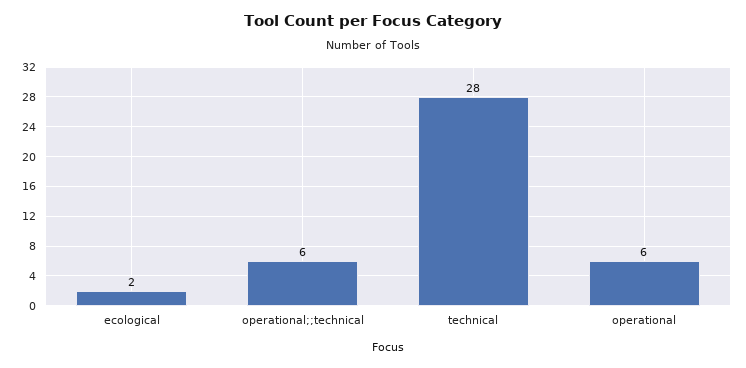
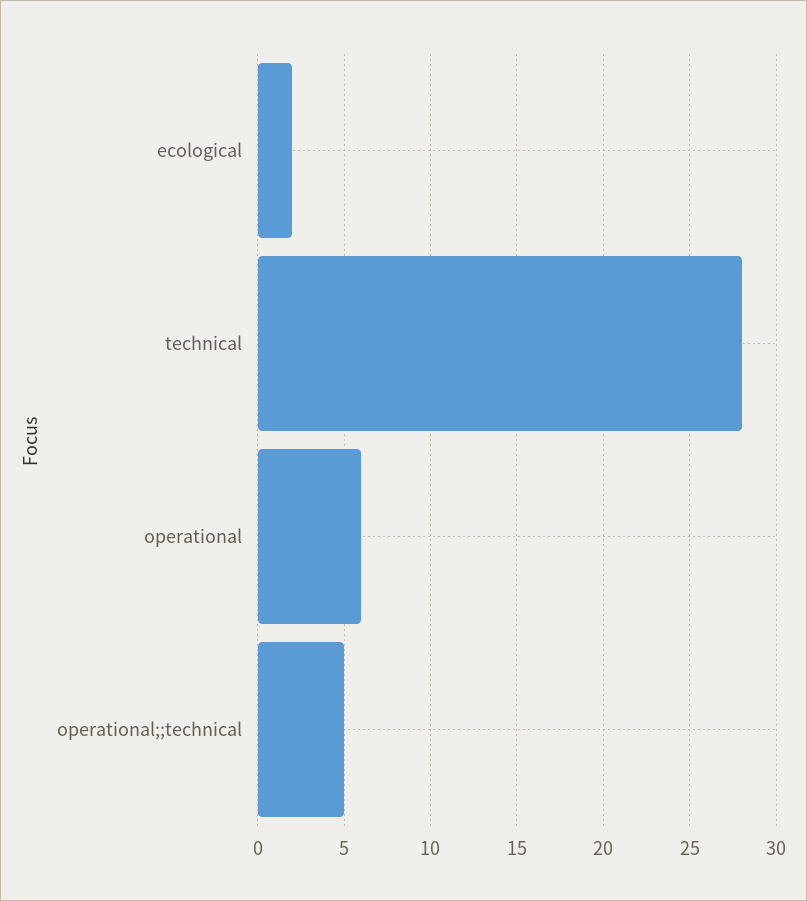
operational;;technical: 6 -> 5

